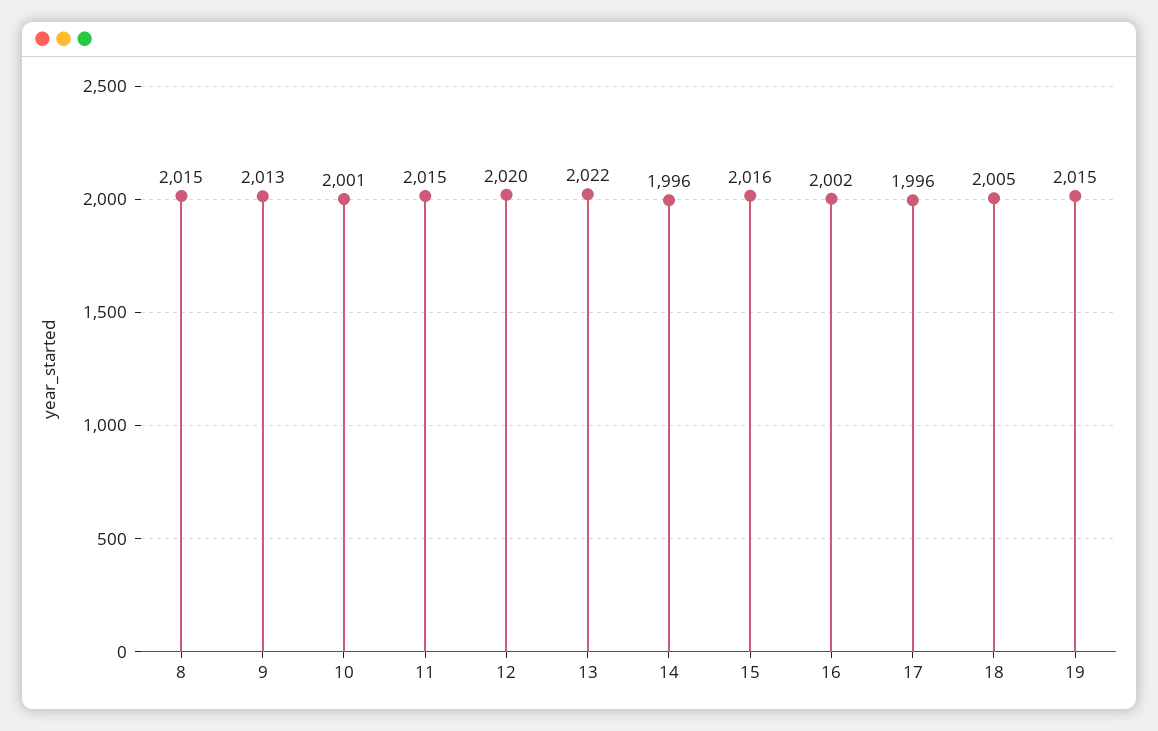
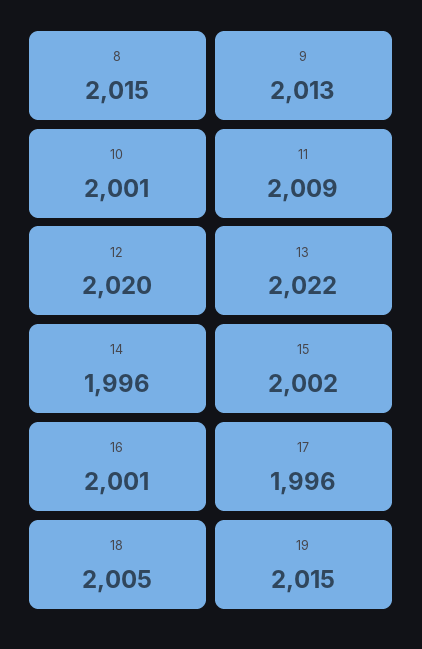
11: 2015 -> 2009
15: 2016 -> 2002
16: 2002 -> 2001

